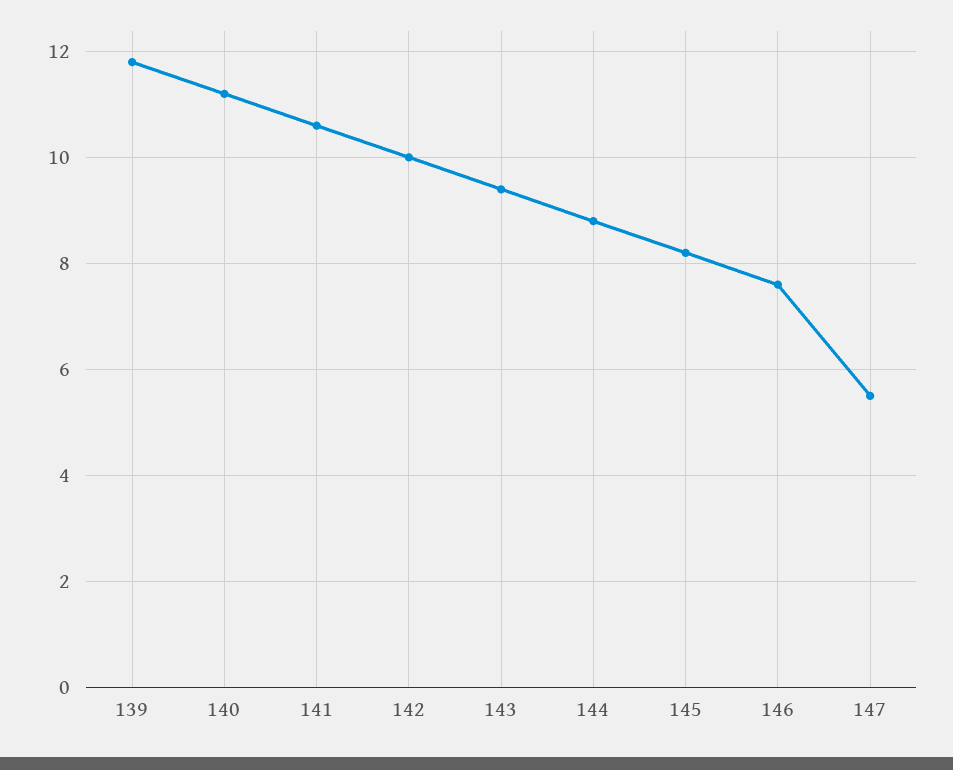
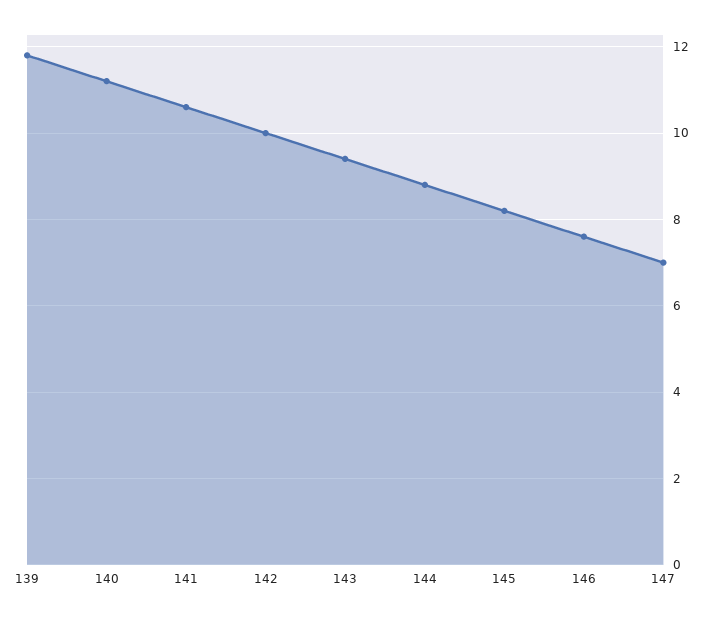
147: 5.5 -> 7

